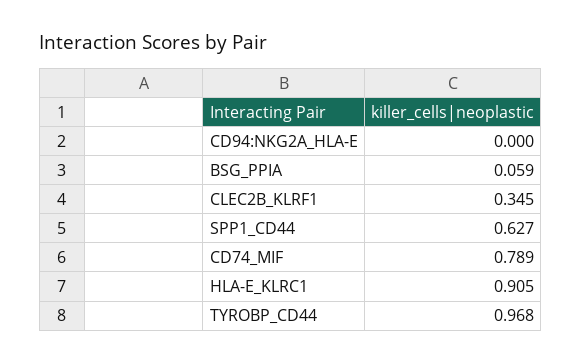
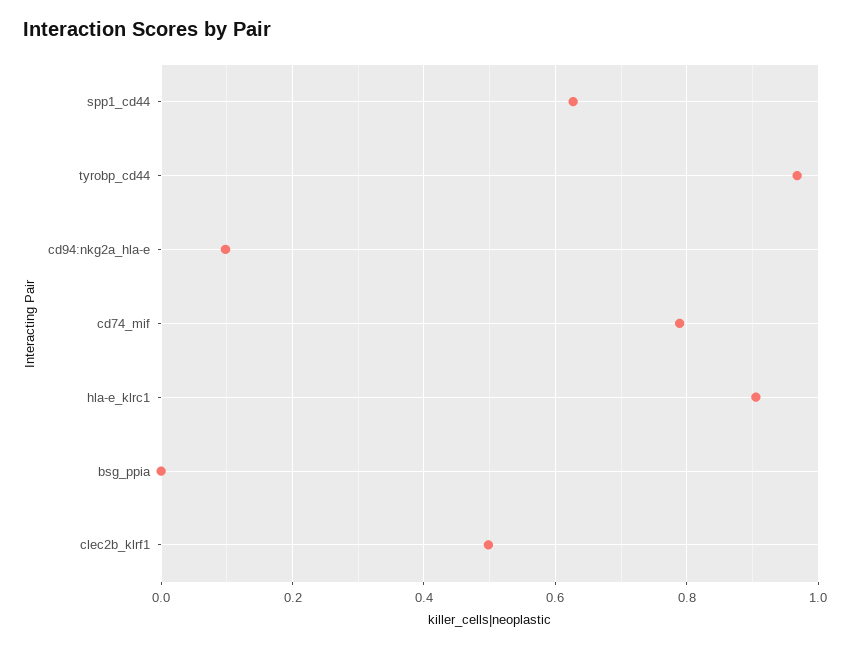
CD94:NKG2A_HLA-E: 0 -> 0.1
BSG_PPIA: 0.059 -> 0
CLEC2B_KLRF1: 0.345 -> 0.5

